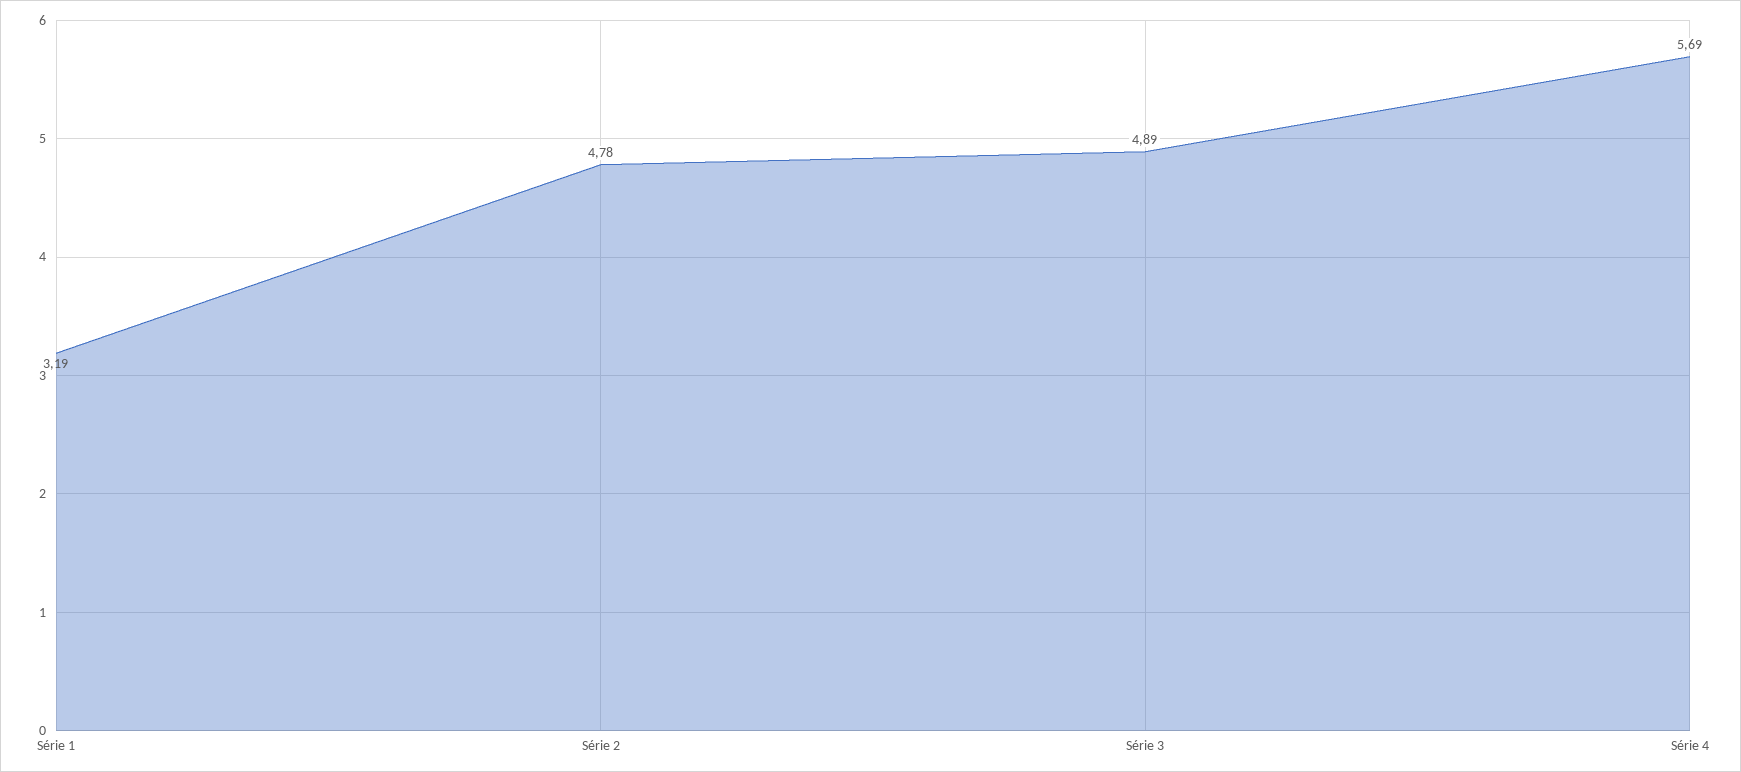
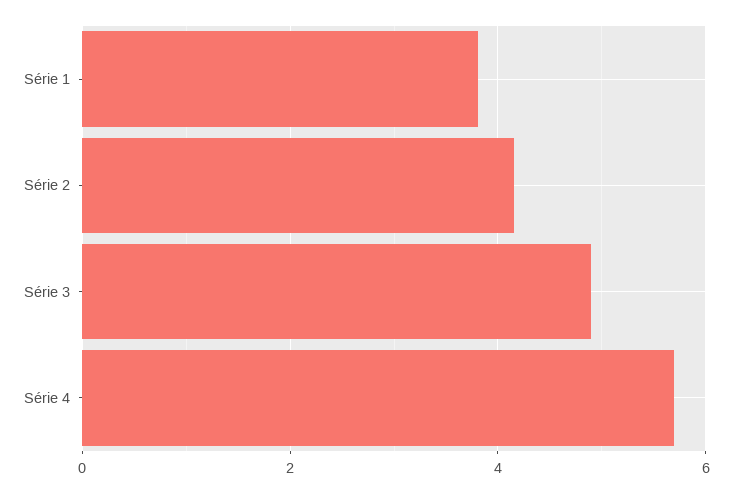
Série 1: 3.19 -> 3.8
Série 2: 4.78 -> 4.2

